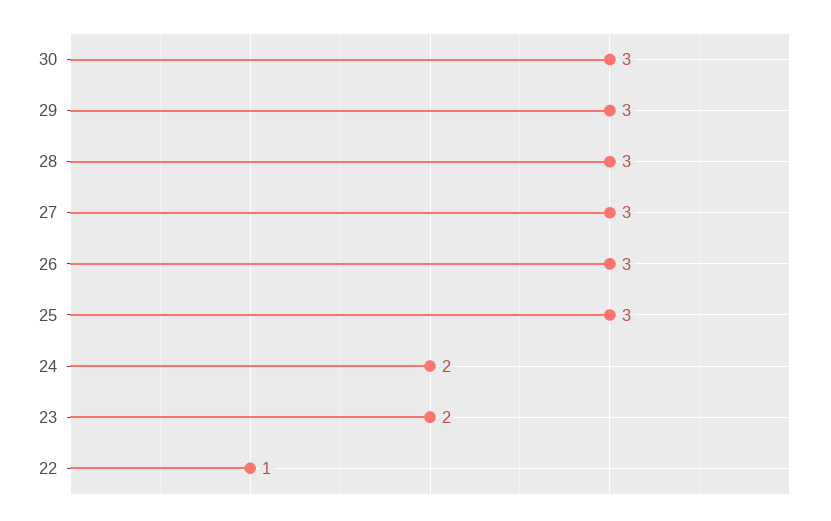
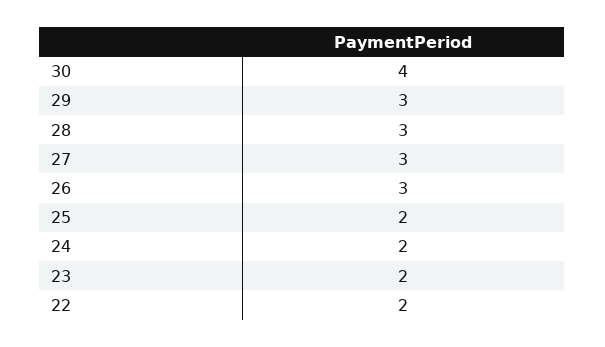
30: 3 -> 4
25: 3 -> 2
22: 1 -> 2

